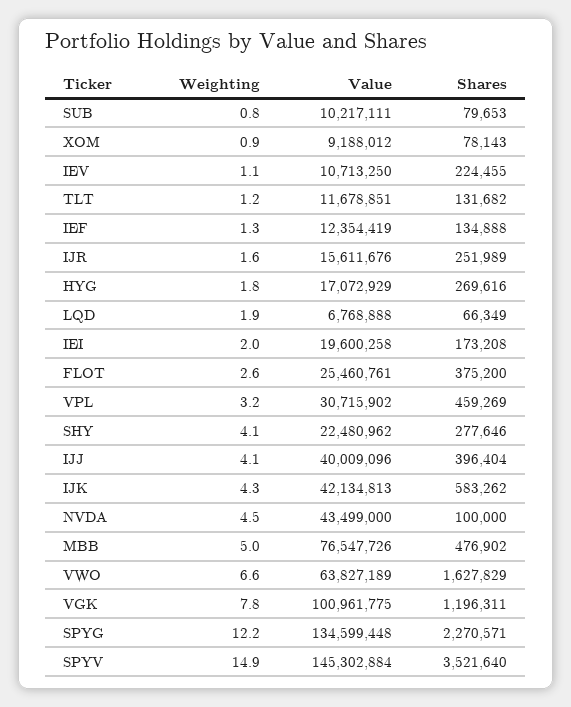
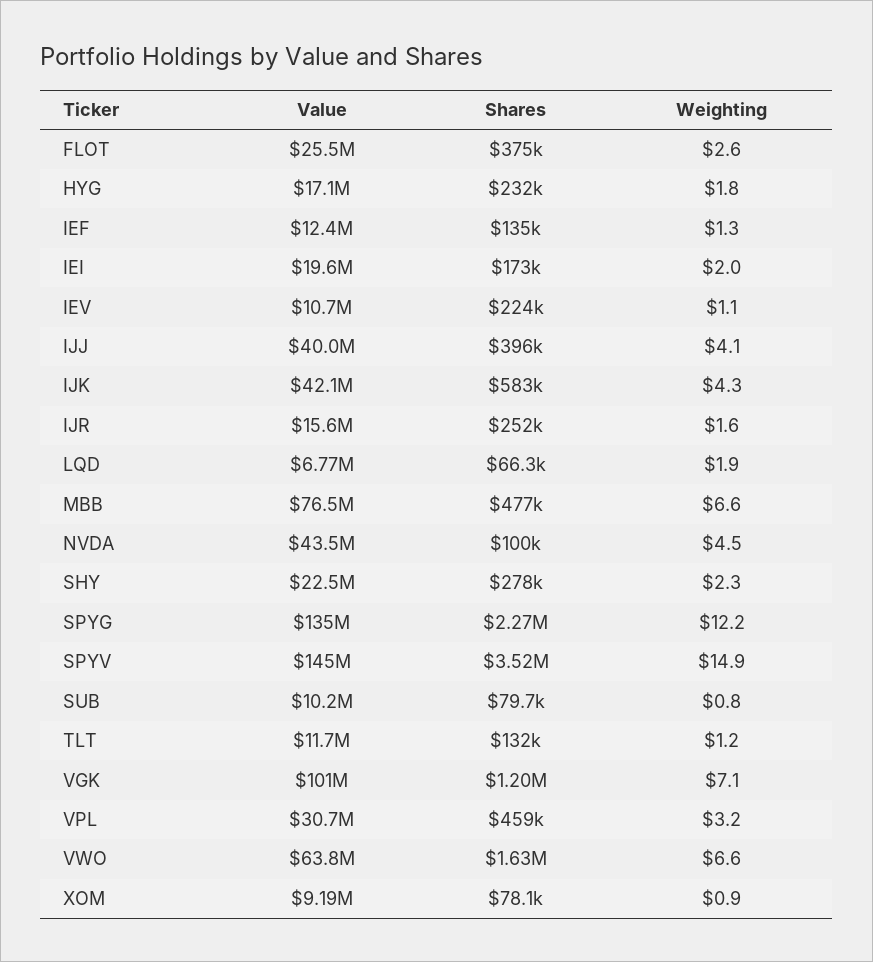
Shares, HYG: 269616 -> 232000
Weighting, SHY: 4.1 -> 2.3
Weighting, MBB: 5 -> 6.6
Weighting, VGK: 7.8 -> 7.1

